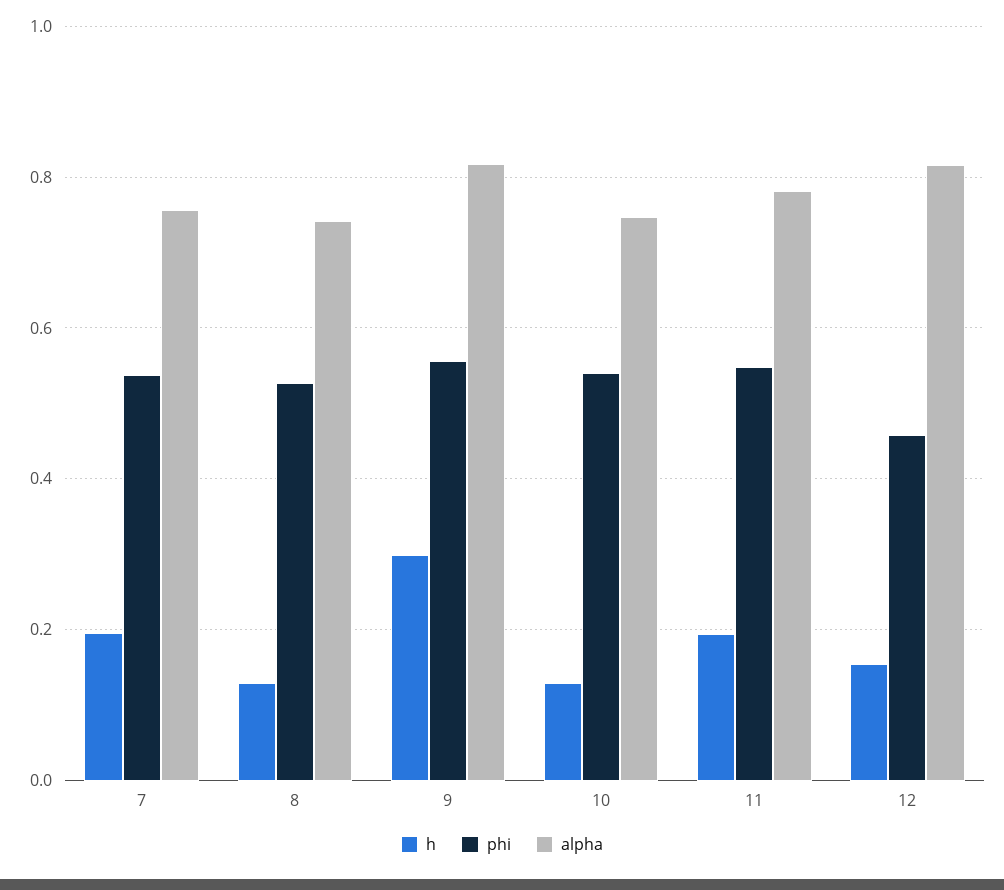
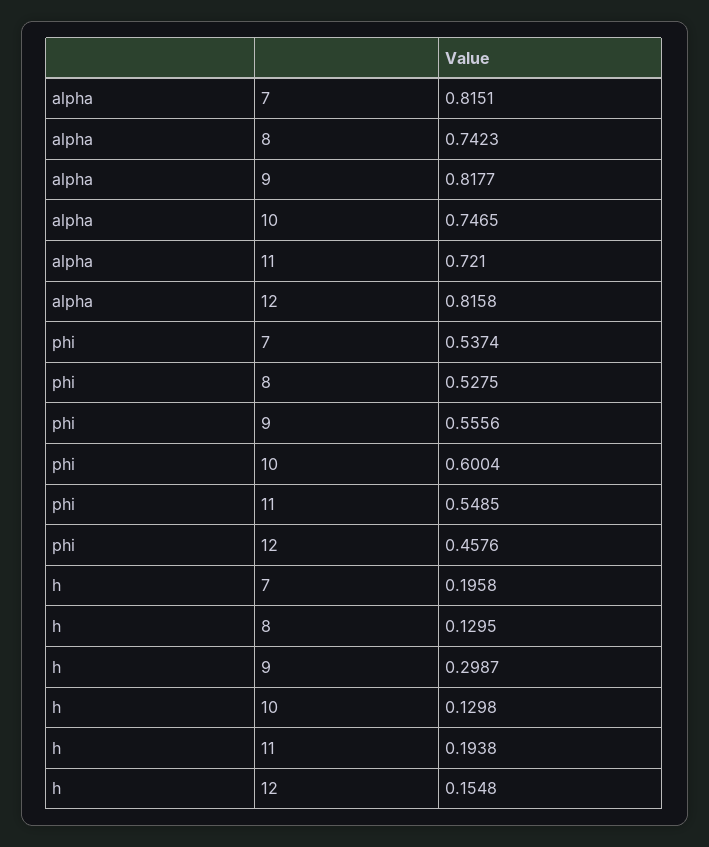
alpha, 7: 0.76 -> 0.8151
phi, 10: 0.54 -> 0.6004
alpha, 11: 0.78 -> 0.721

